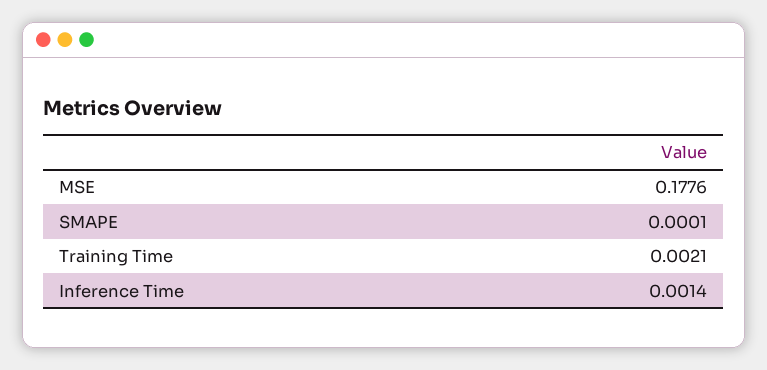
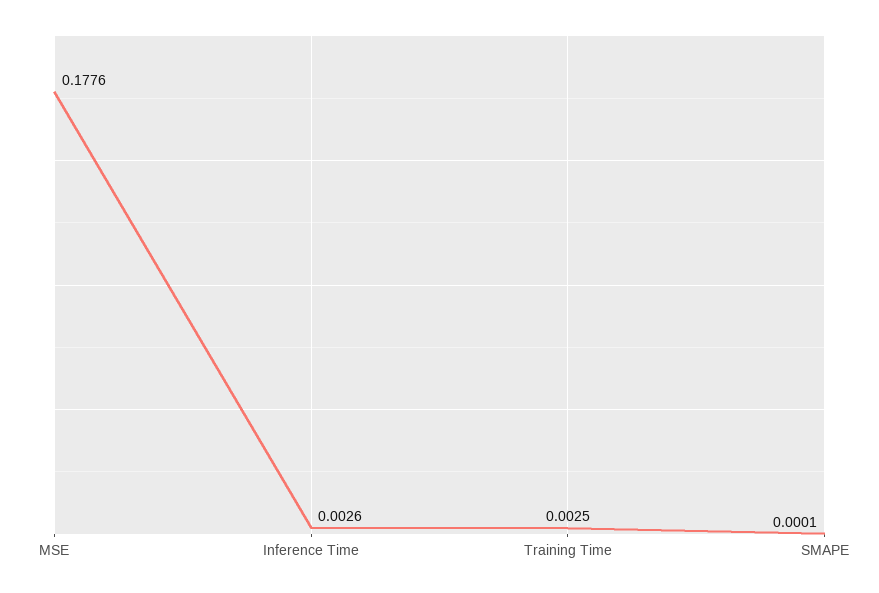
Training Time: 0.0021 -> 0.0025
Inference Time: 0.0014 -> 0.0026

